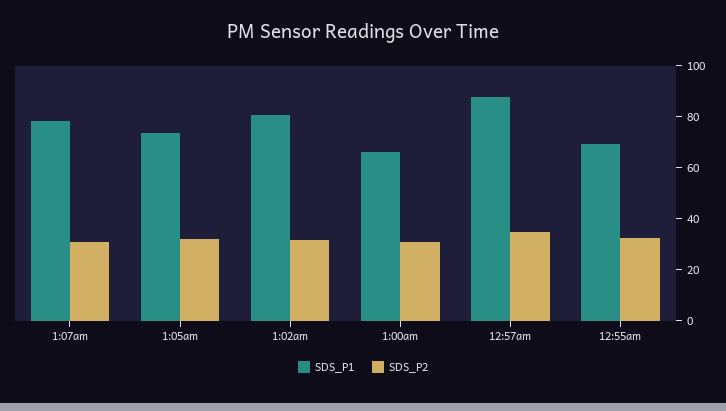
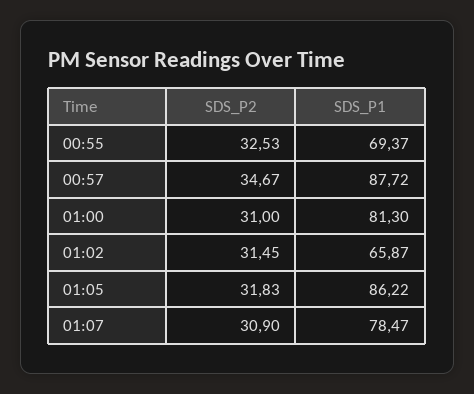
SDS_P1, 1:05am: 75 -> 86.22
SDS_P1, 1:02am: 80 -> 65.87
SDS_P1, 1:00am: 65 -> 81.3

